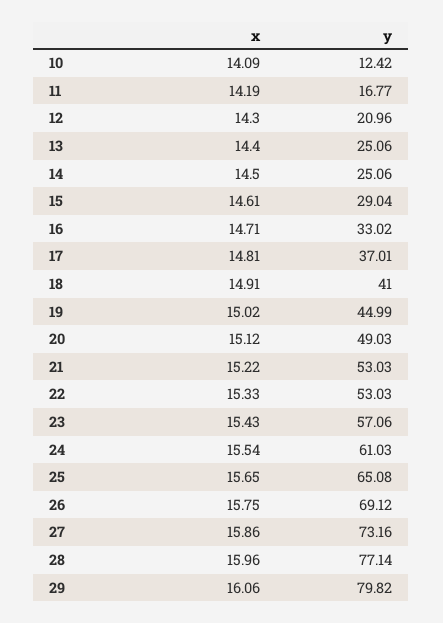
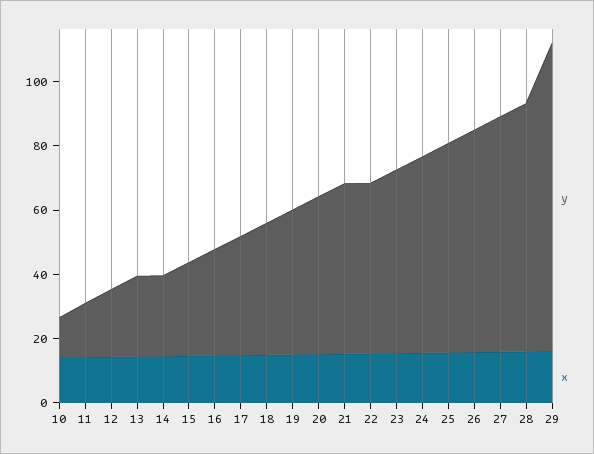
y, 29: 79.82 -> 95

